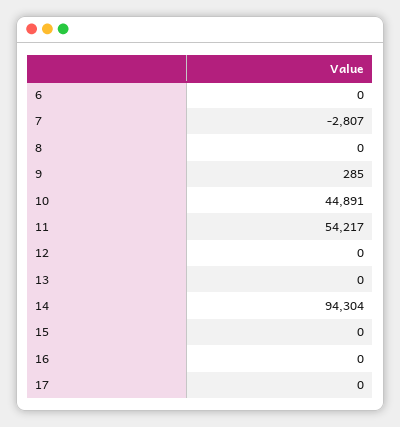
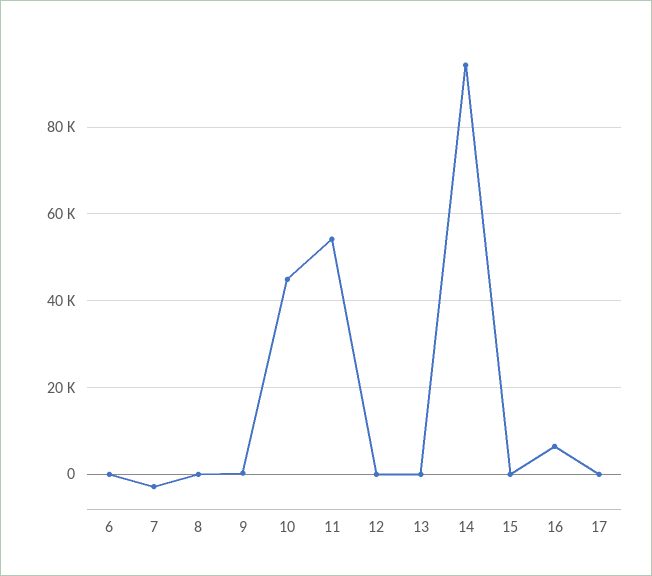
16: 0 -> 6000

